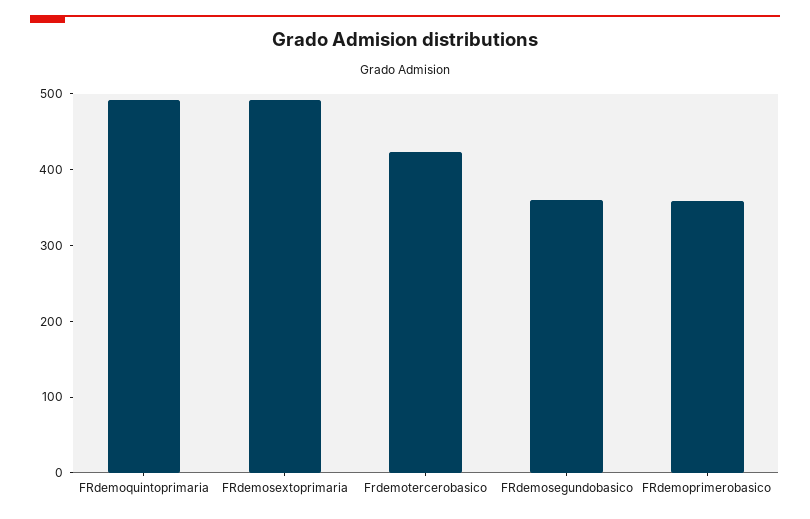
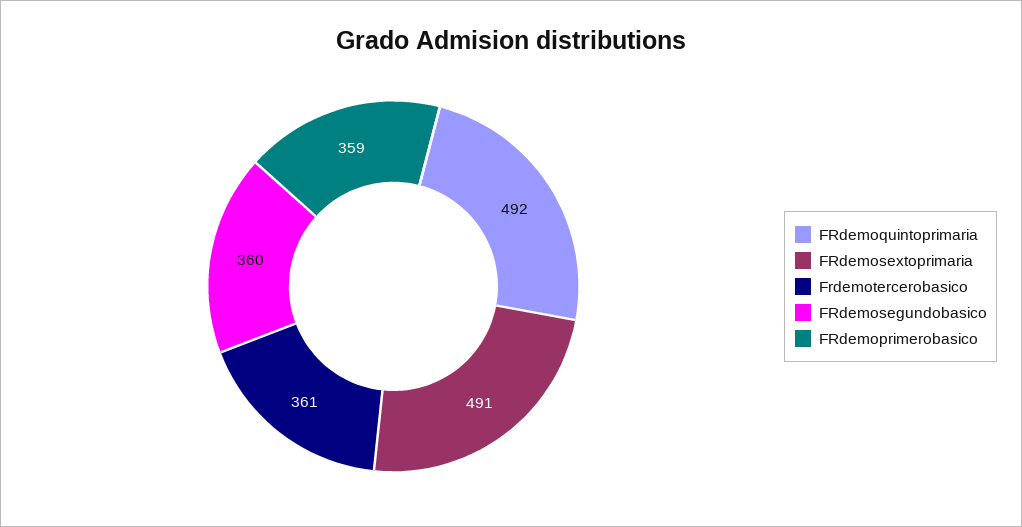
Frdemotercerobasico: 420 -> 361

